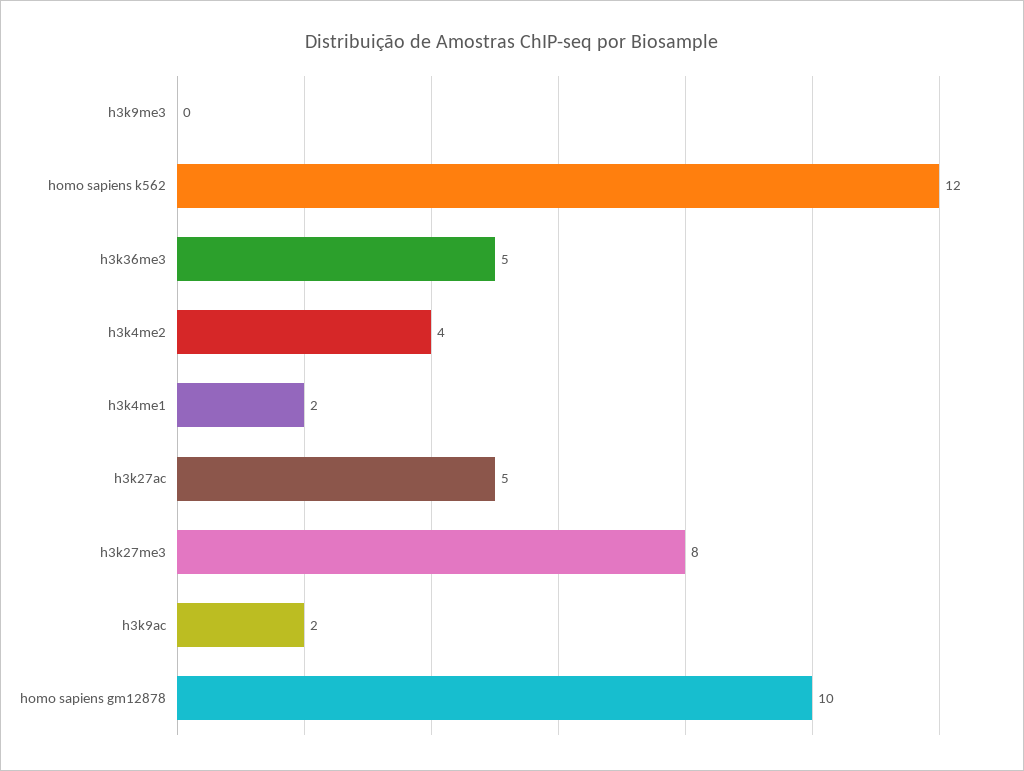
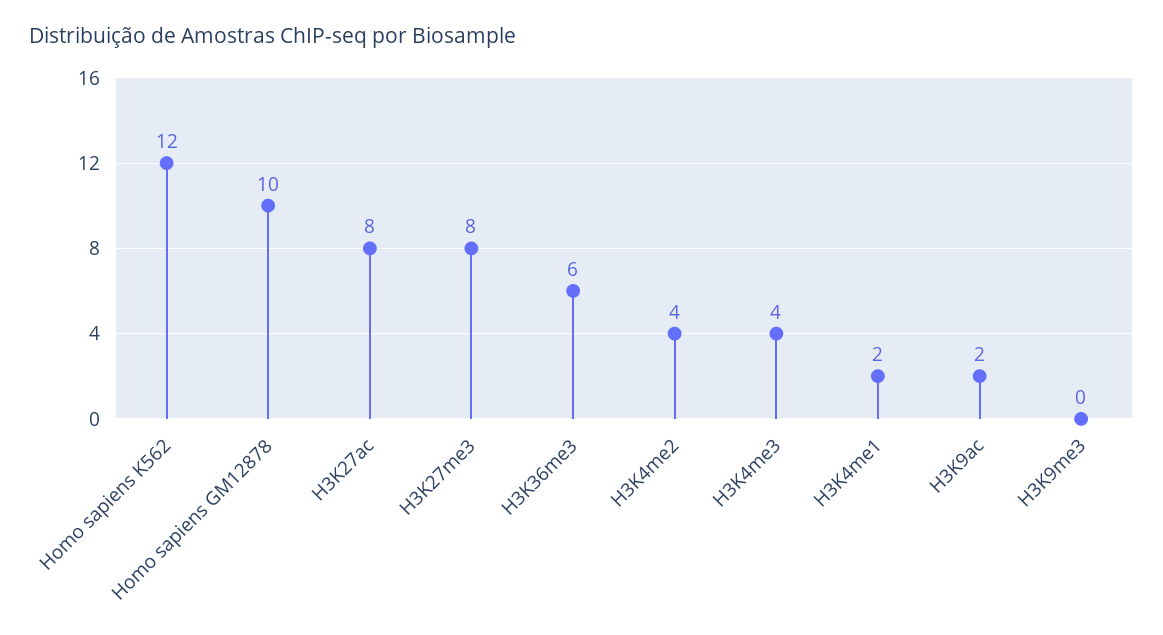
h3k36me3: 5 -> 6
h3k27ac: 5 -> 8
H3K4me3: none -> 4

